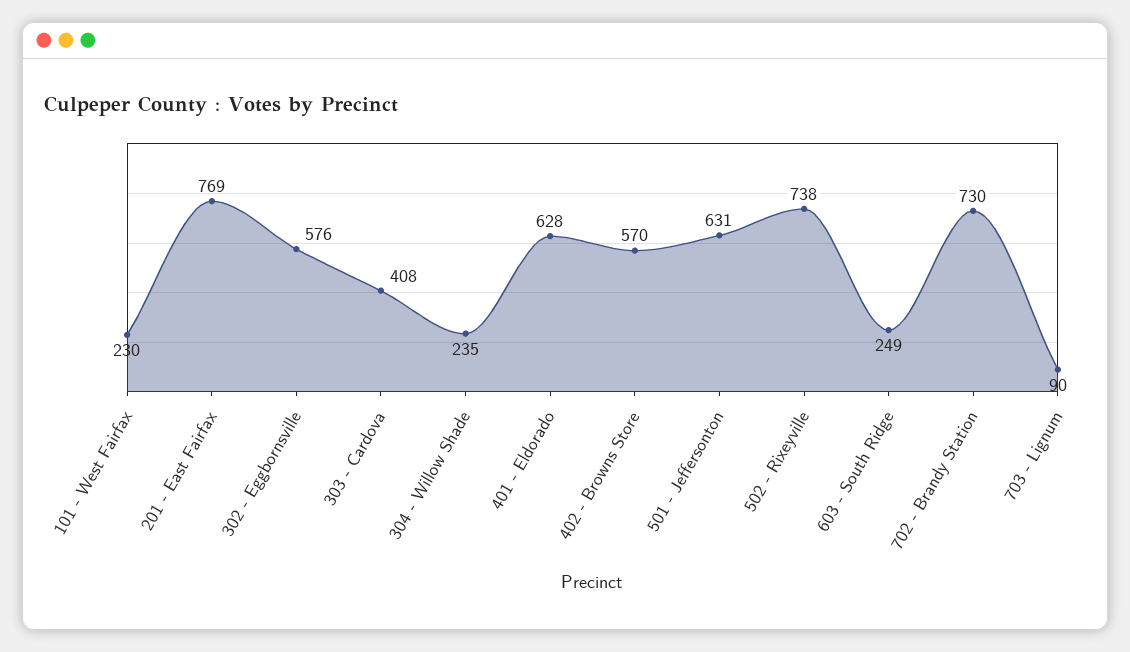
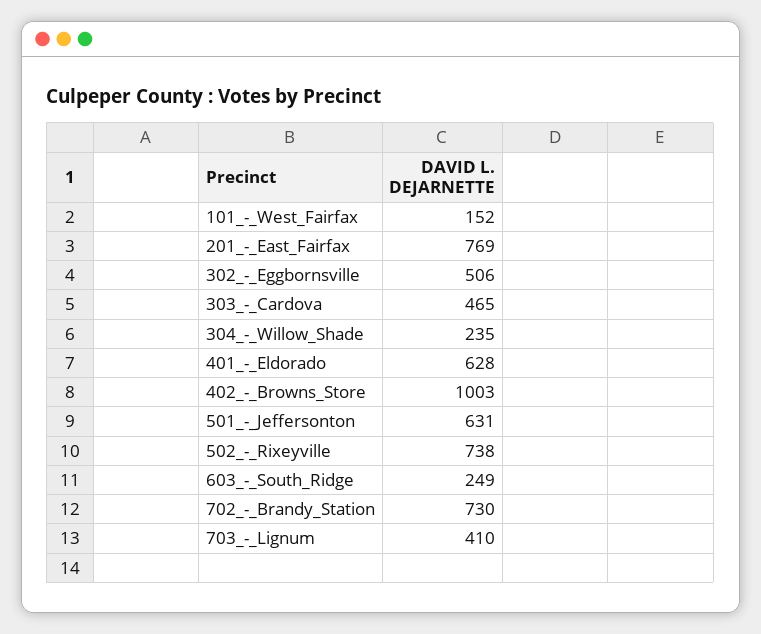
101 - West Fairfax: 230 -> 152
302 - Eggbornsville: 576 -> 506
303 - Cardova: 408 -> 465
402 - Browns Store: 570 -> 1003
703 - Lignum: 90 -> 410

